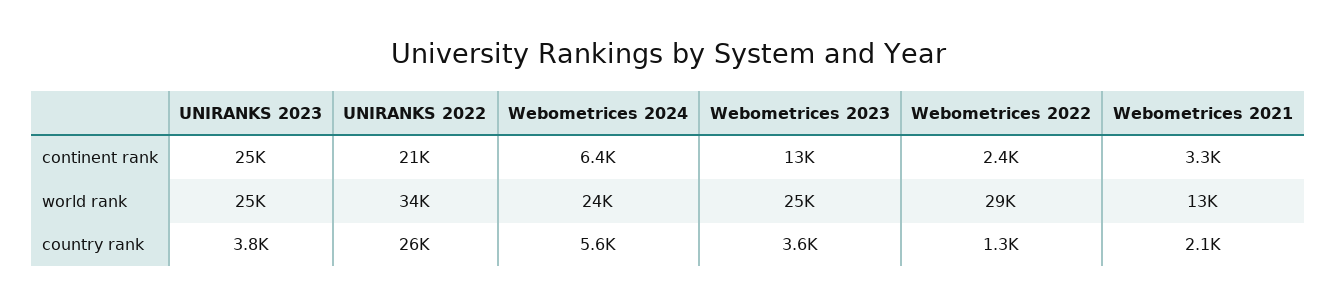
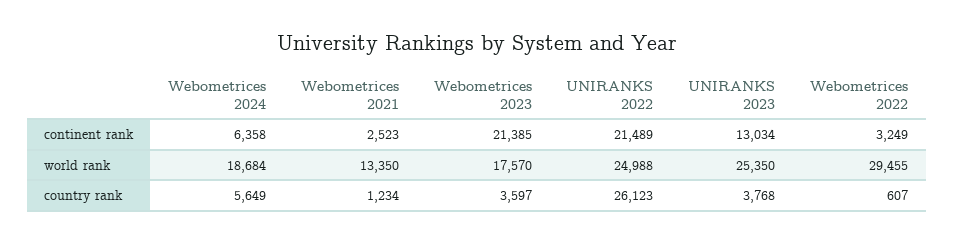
UNIRANKS 2023, continent rank: 25000 -> 13034
Webometrices 2023, continent rank: 13000 -> 21385
Webometrices 2022, continent rank: 2400 -> 3249
Webometrices 2021, continent rank: 3300 -> 2523
UNIRANKS 2022, world rank: 34000 -> 24988
Webometrices 2024, world rank: 24000 -> 18684
Webometrices 2023, world rank: 25000 -> 17570
Webometrices 2022, country rank: 1300 -> 607
Webometrices 2021, country rank: 2100 -> 1234

